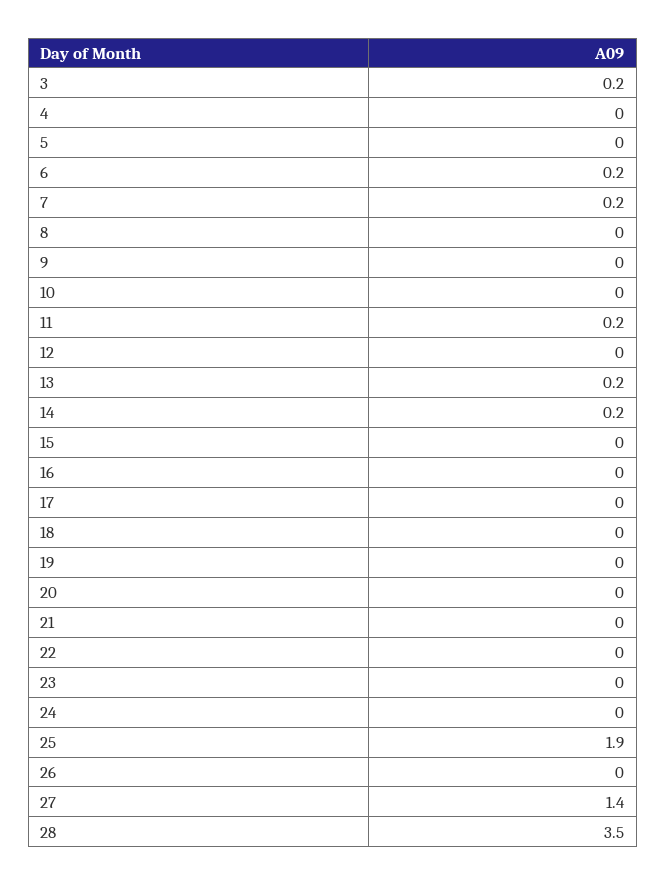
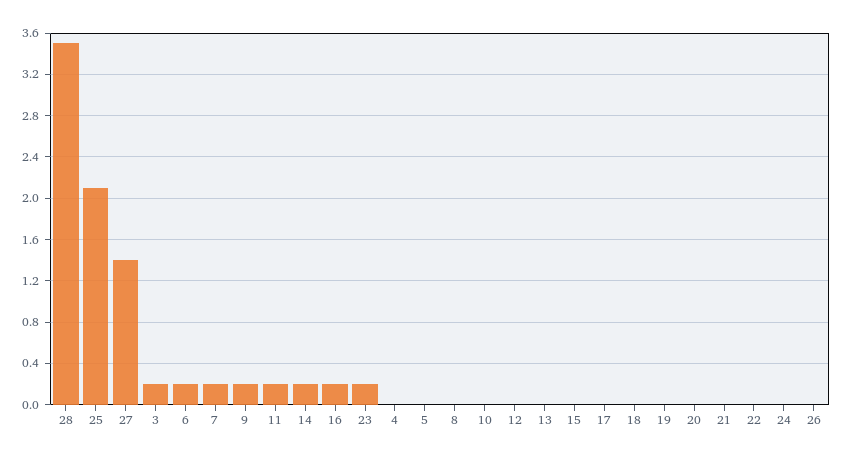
9: 0 -> 0.2
13: 0.2 -> 0
16: 0 -> 0.2
23: 0 -> 0.2
25: 1.9 -> 2.1

